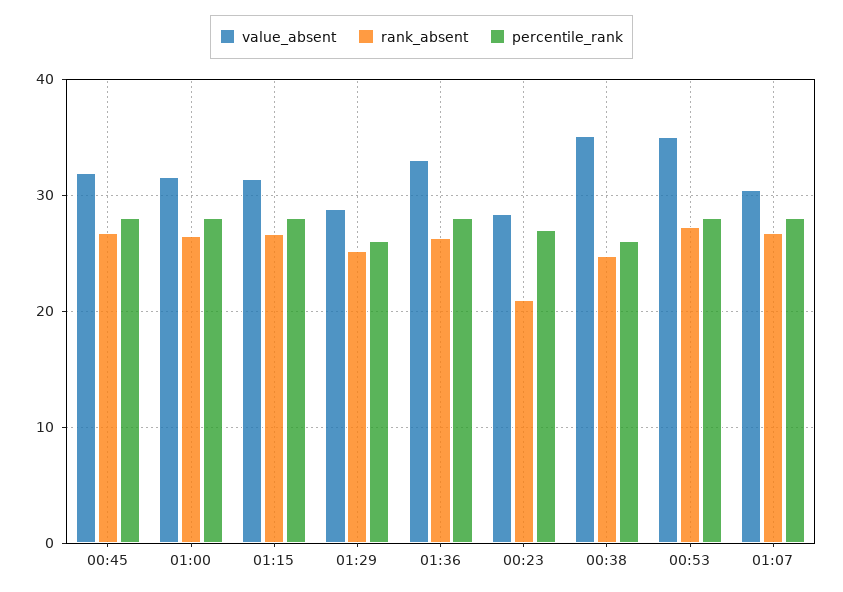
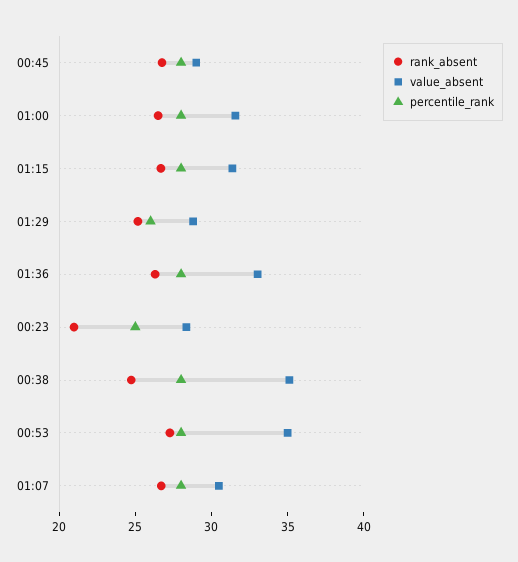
value_absent, 00:45: 32 -> 29
percentile_rank, 00:23: 27 -> 25
percentile_rank, 00:38: 26 -> 28

